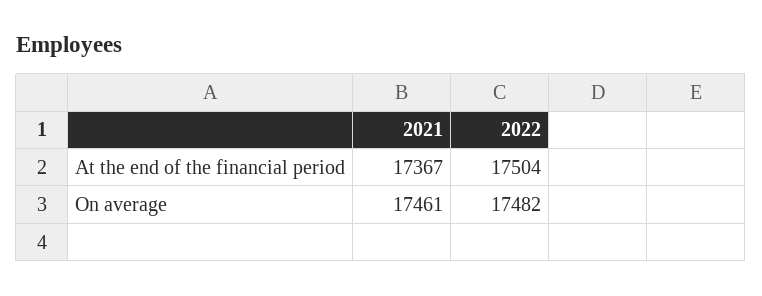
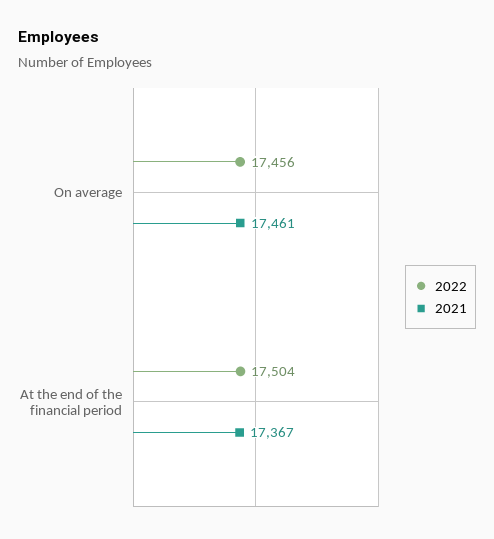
2022, On average: 17482 -> 17456

